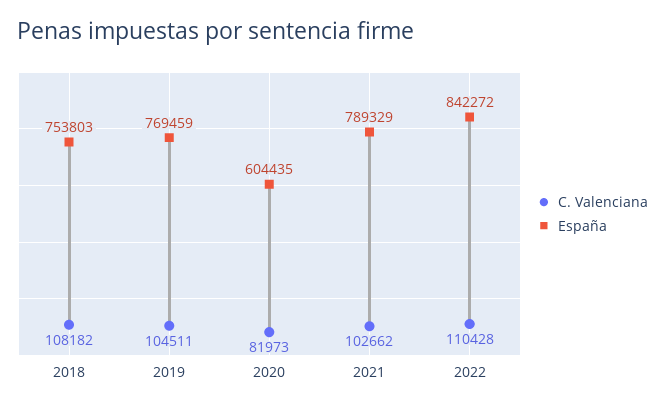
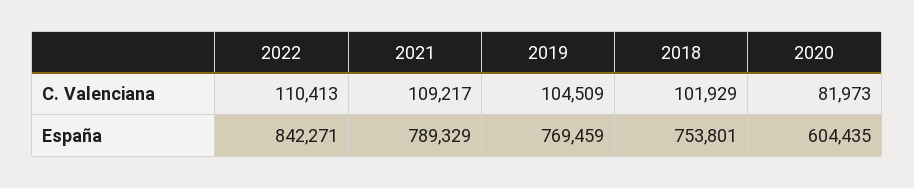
C. Valenciana, 2018: 108182 -> 101929
España, 2018: 753803 -> 753801
C. Valenciana, 2019: 104511 -> 104509
C. Valenciana, 2021: 102662 -> 109217
C. Valenciana, 2022: 110428 -> 110413
España, 2022: 842272 -> 842271

